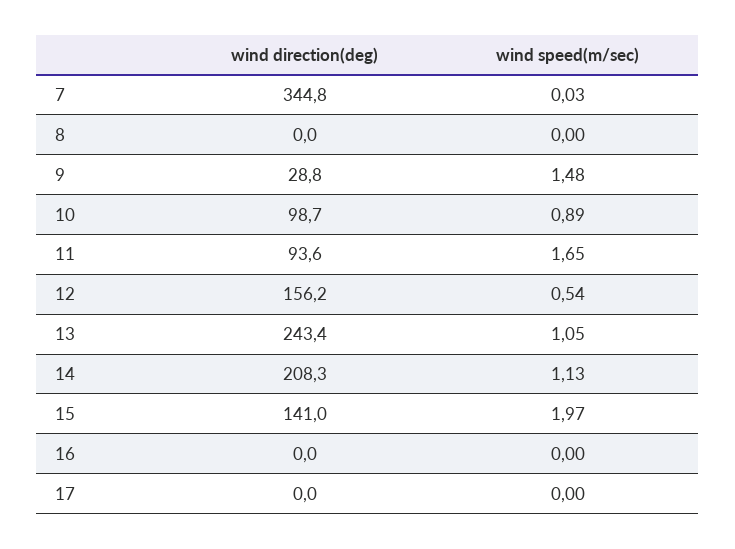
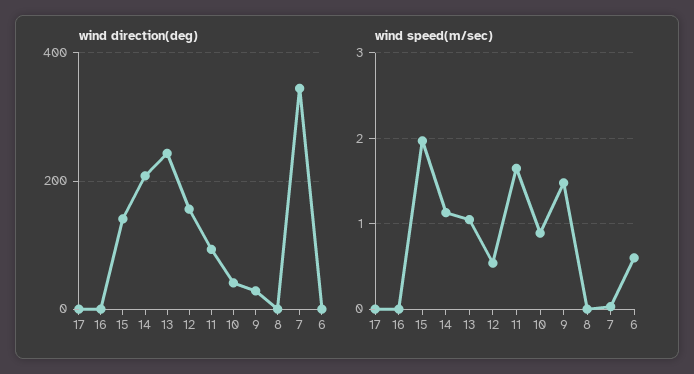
wind direction(deg), 10: 98.7 -> 40
wind direction(deg), 6: none -> 0
wind speed(m/sec), 6: none -> 0.6

